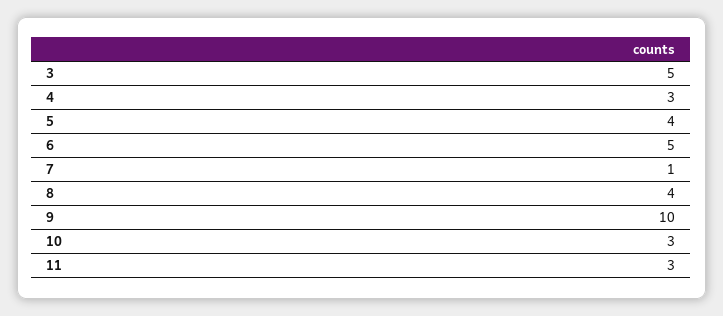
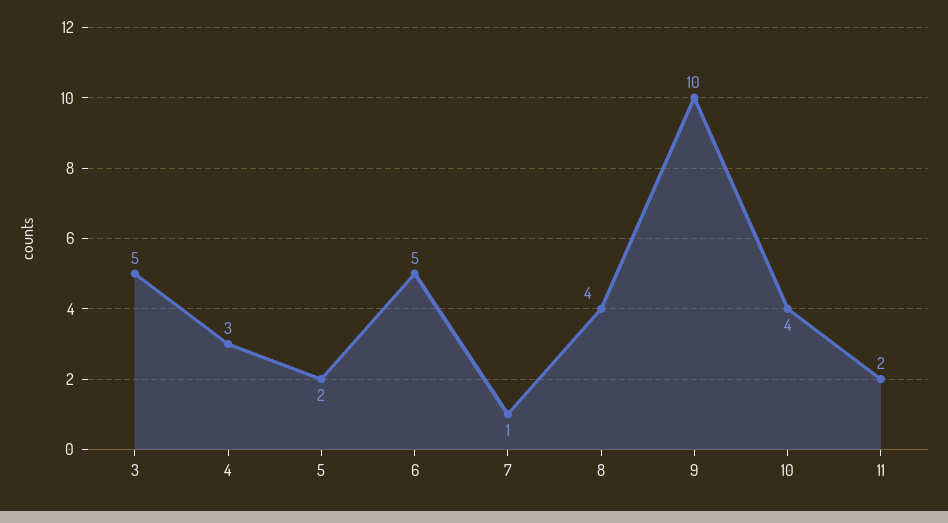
5: 4 -> 2
10: 3 -> 4
11: 3 -> 2

